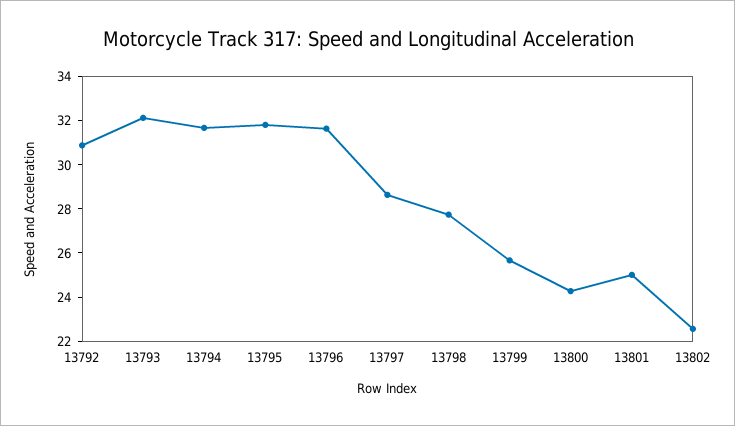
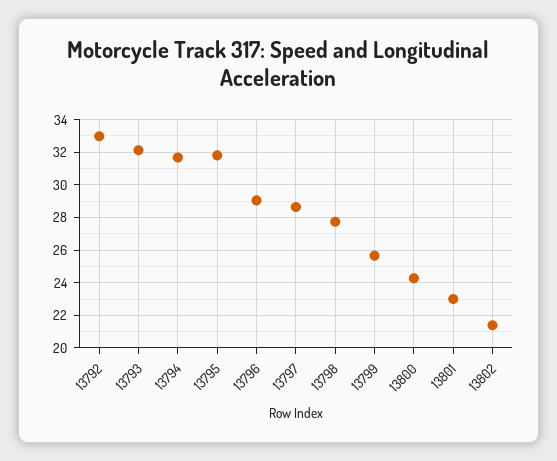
13792: 31 -> 33
13796: 31.5 -> 29
13801: 25 -> 23
13802: 22.5 -> 21.5

